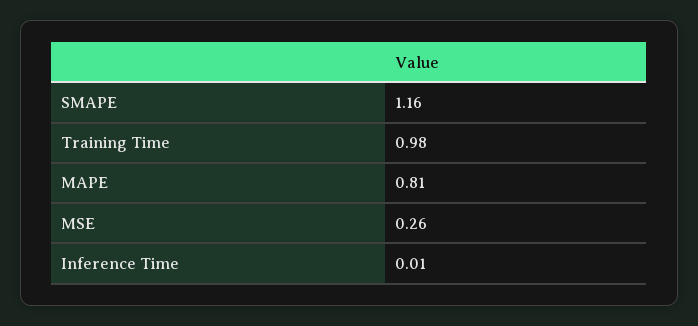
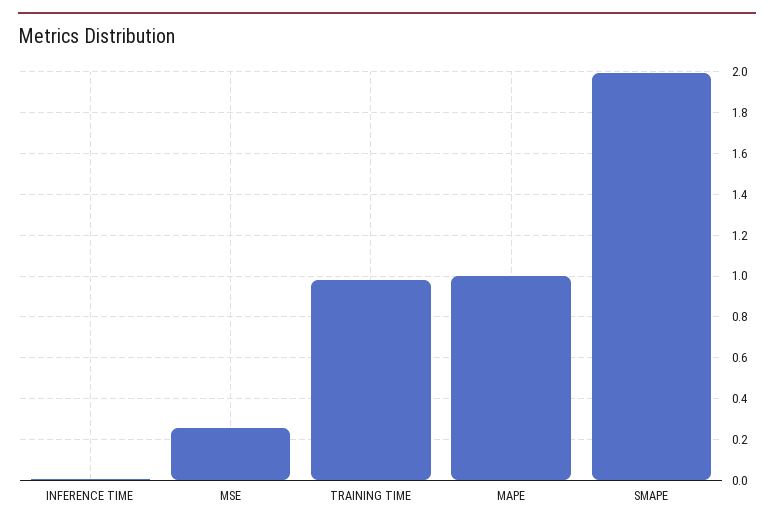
SMAPE: 1.16 -> 2
MAPE: 0.81 -> 1

